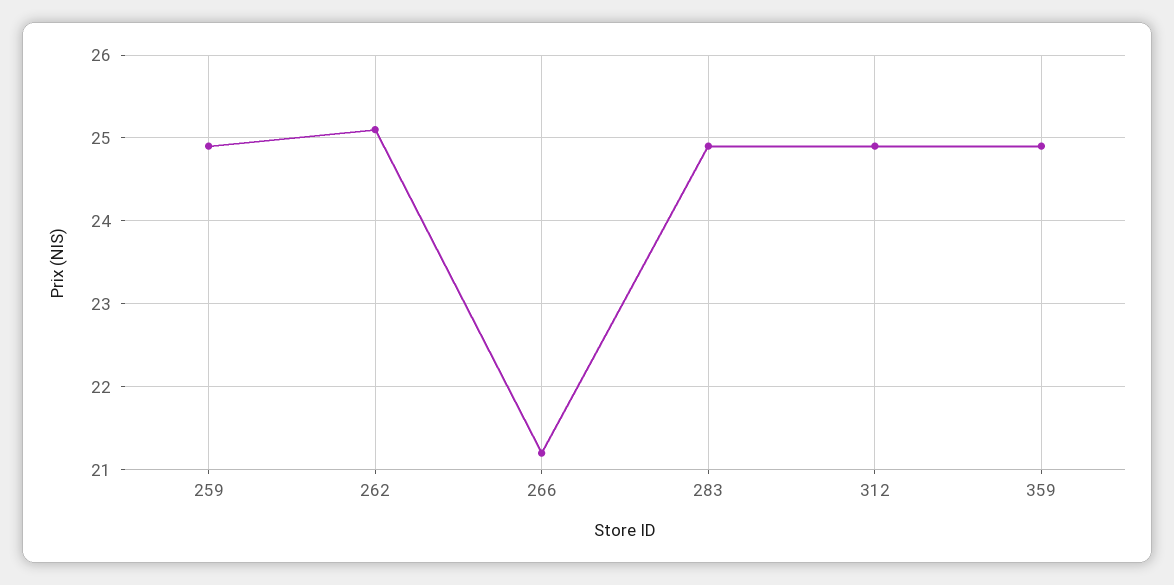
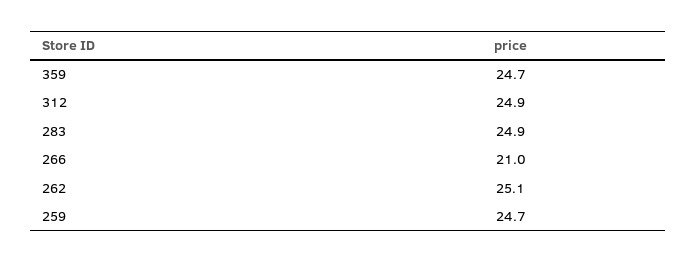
259: 24.9 -> 24.7
266: 21.2 -> 21
359: 24.9 -> 24.7

